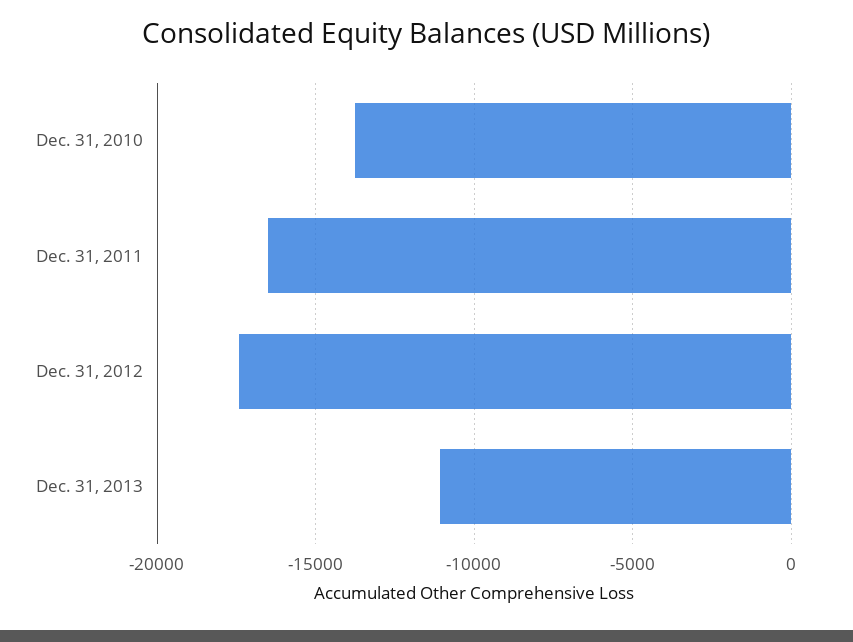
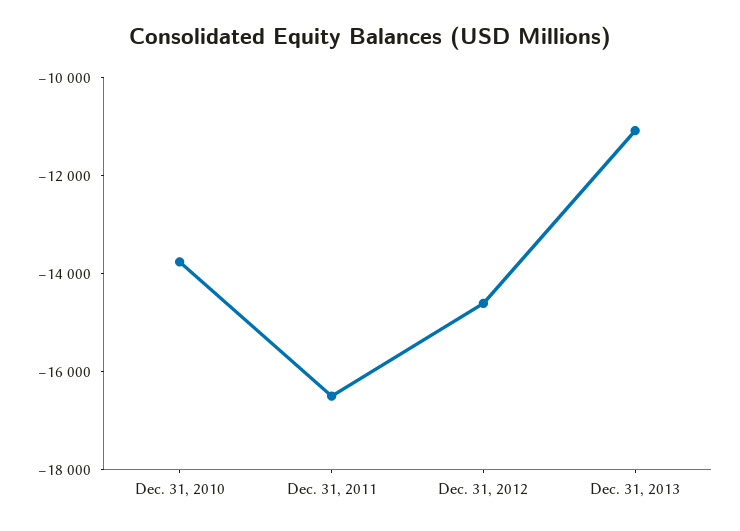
Dec. 31, 2012: -17500 -> -14500

